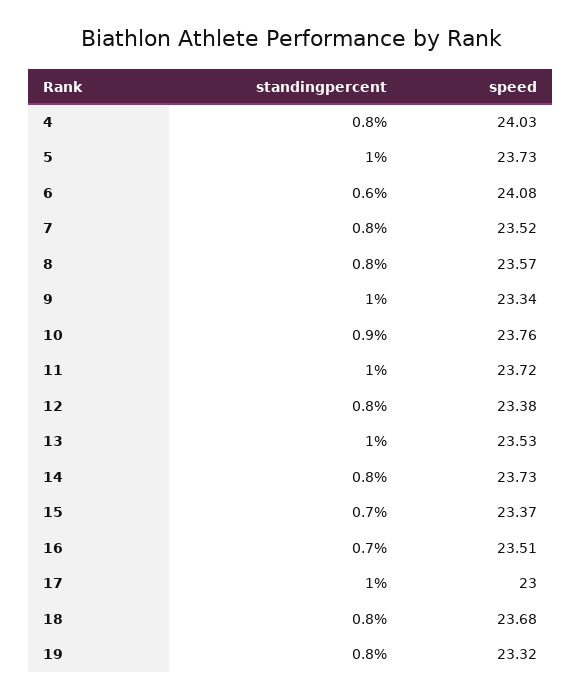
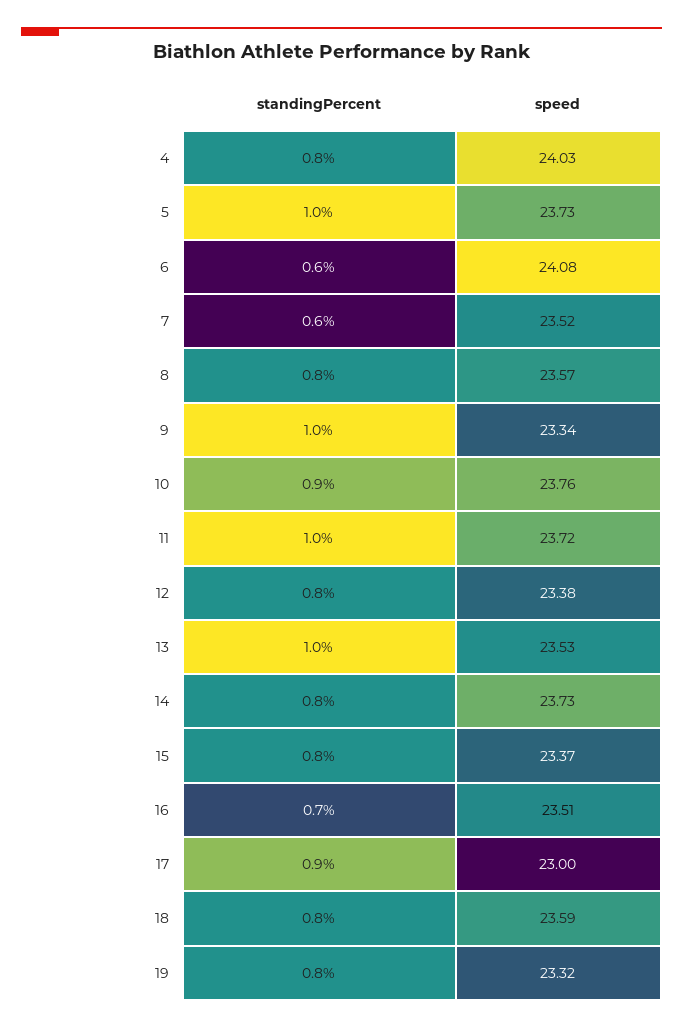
standingpercent, 7: 0.8 -> 0.6
standingpercent, 15: 0.7 -> 0.8
standingpercent, 17: 1 -> 0.9
speed, 18: 23.68 -> 23.59

